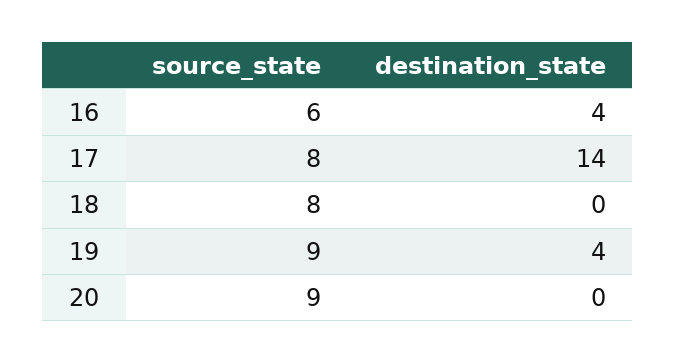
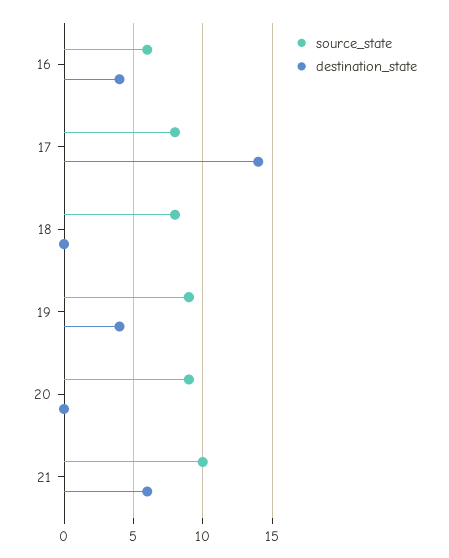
source_state, 21: none -> 10
destination_state, 21: none -> 6

